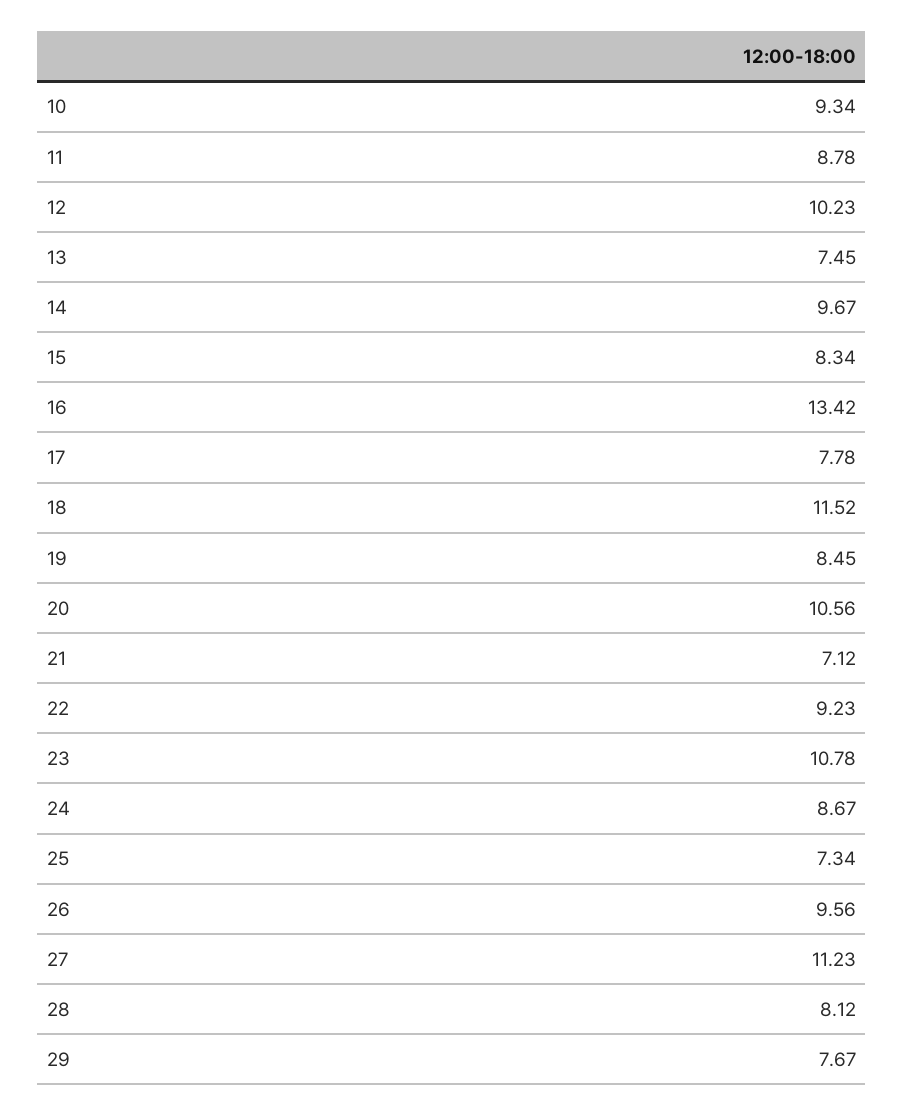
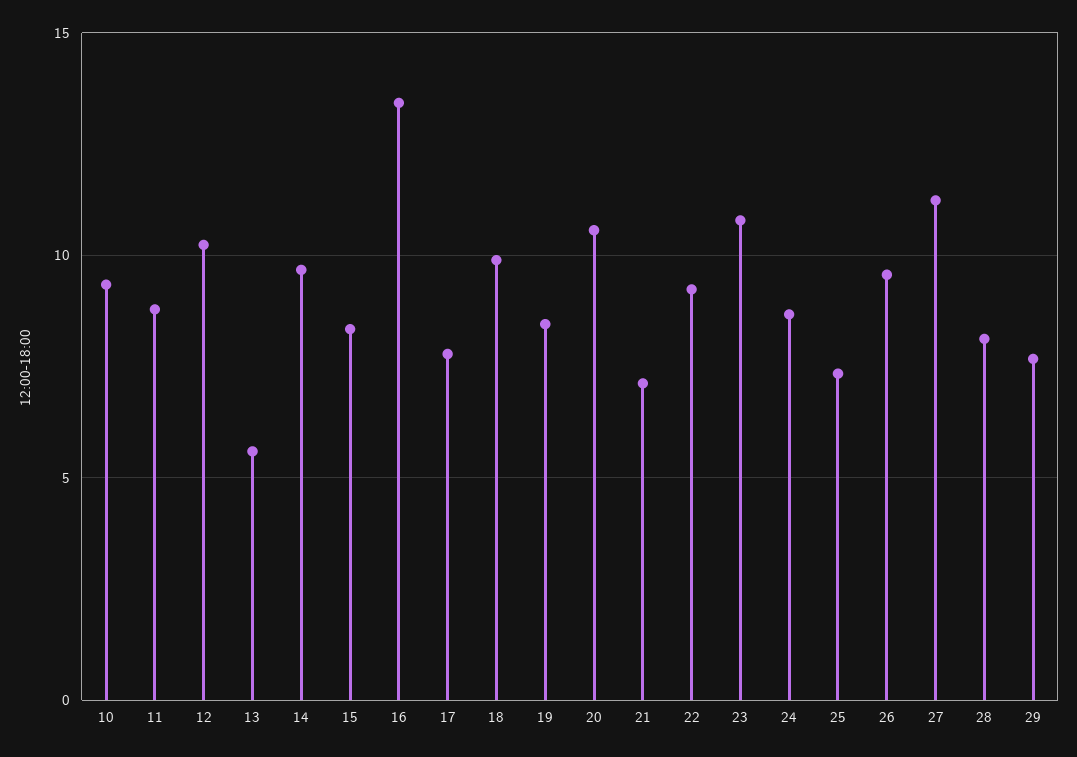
13: 7.45 -> 5.5
18: 11.52 -> 10

